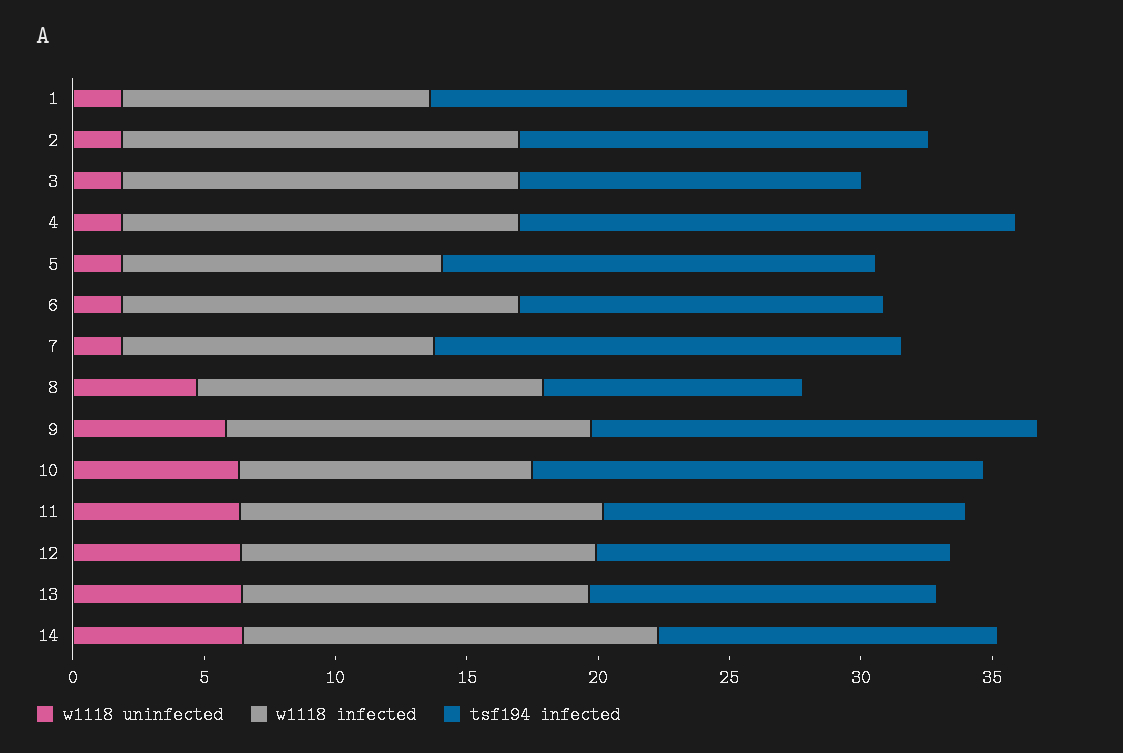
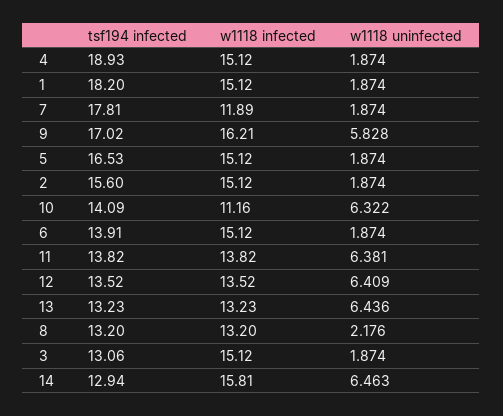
w1118 infected, 1: 12 -> 15.12
w1118 infected, 5: 12 -> 15.12
w1118 uninfected, 8: 5 -> 2.176
tsf194 infected, 8: 10 -> 13.2
w1118 infected, 9: 14 -> 16.21
tsf194 infected, 10: 17 -> 14.09

